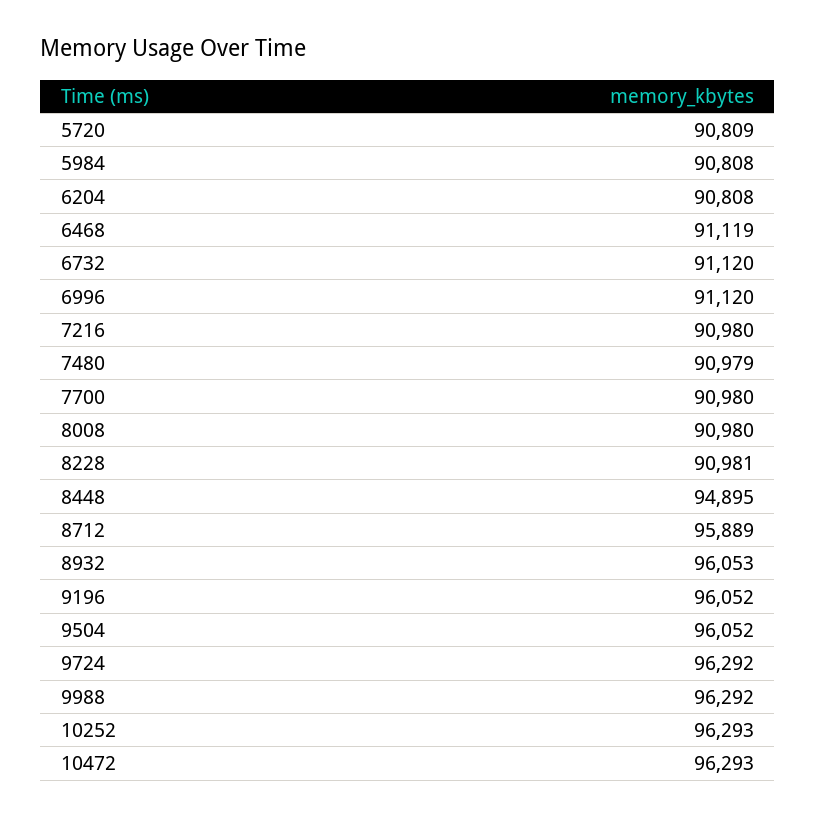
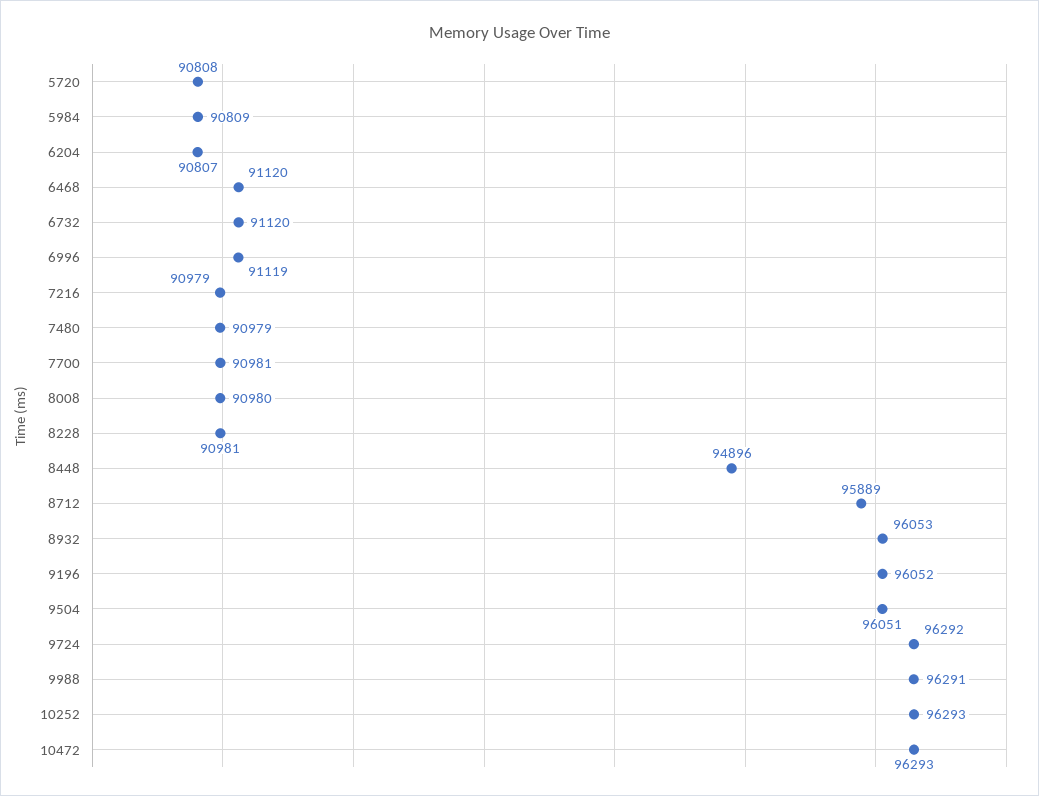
5720: 90809 -> 90808
5984: 90808 -> 90809
6204: 90808 -> 90807
6468: 91119 -> 91120
6996: 91120 -> 91119
7216: 90980 -> 90979
7700: 90980 -> 90981
8448: 94895 -> 94896
9504: 96052 -> 96051
9988: 96292 -> 96291

